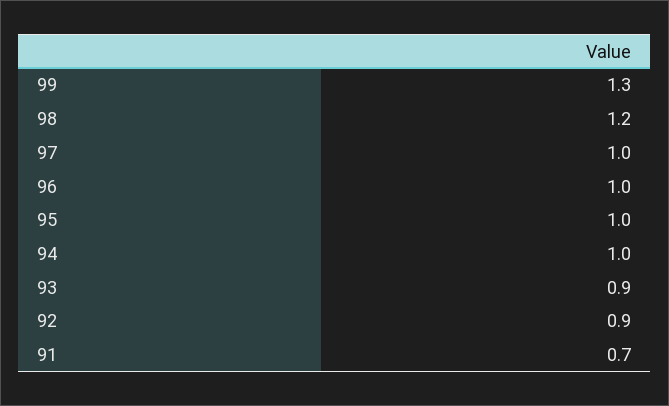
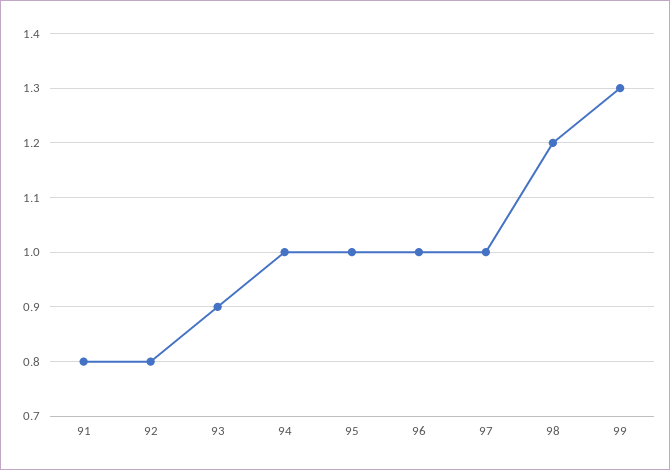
92: 0.9 -> 0.8
91: 0.7 -> 0.8

